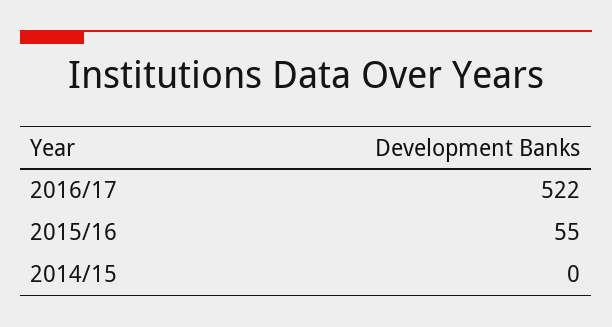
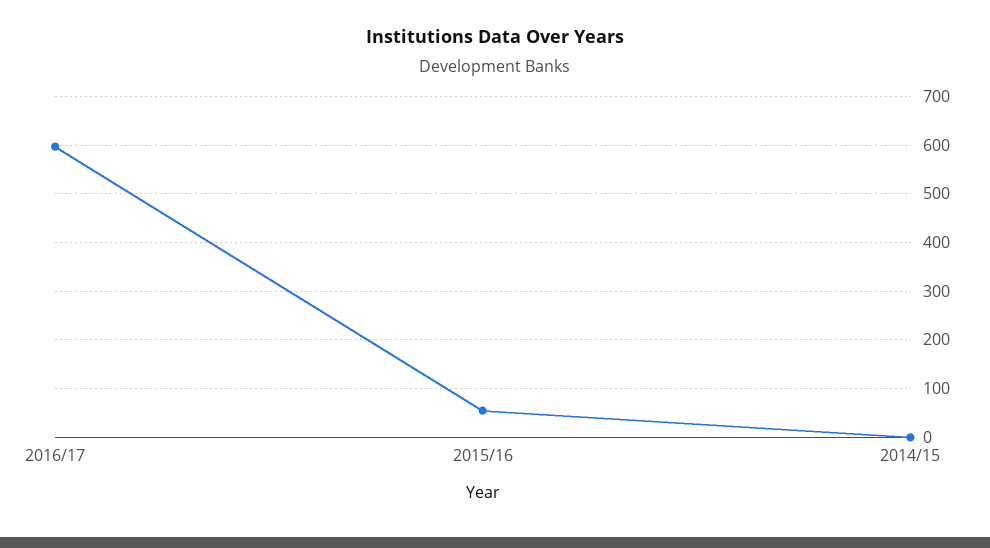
2016/17: 522 -> 600

